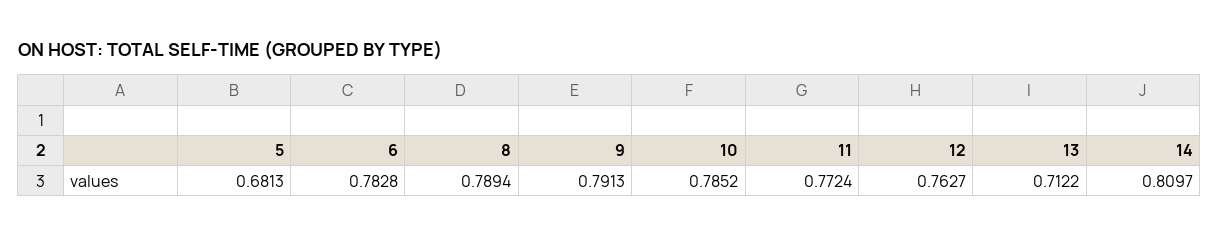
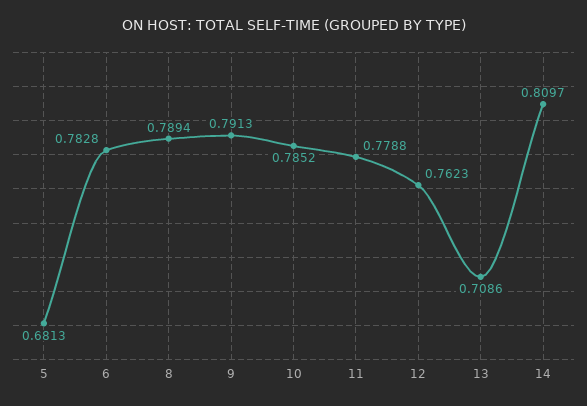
11: 0.7724 -> 0.7788
12: 0.7627 -> 0.7623
13: 0.7122 -> 0.7086

